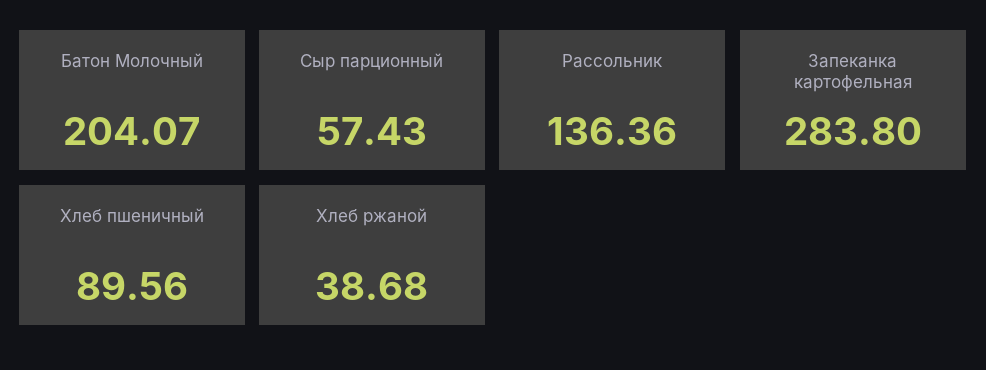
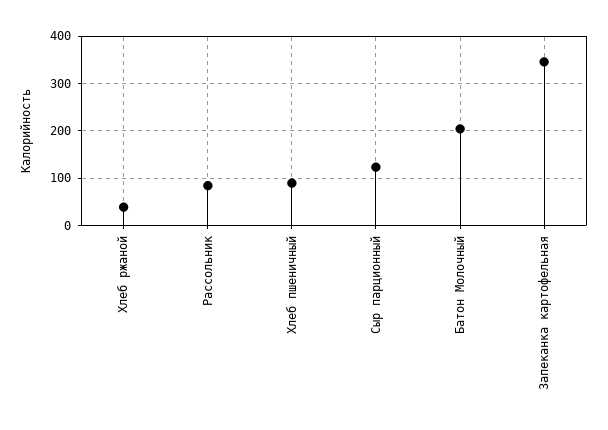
Сыр парционный: 57.43 -> 120
Рассольник: 136.36 -> 80
Запеканка картофельная: 283.8 -> 340

